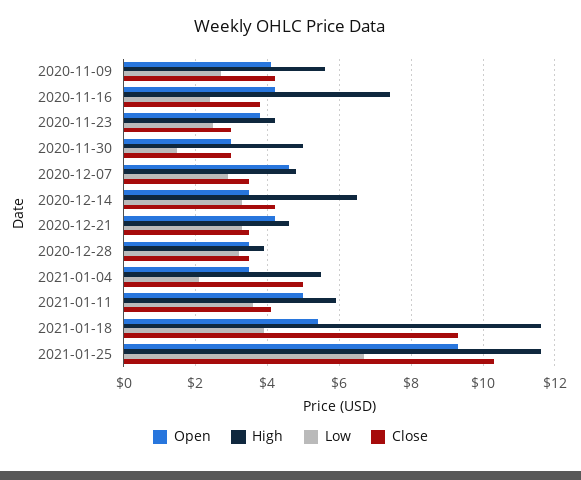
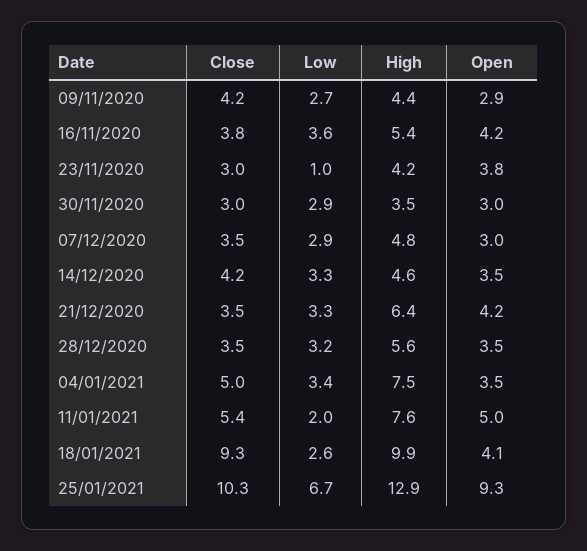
Open, 2020-11-09: 4 -> 2.9
High, 2020-11-09: 5.5 -> 4.4
High, 2020-11-16: 7.5 -> 5.4
Low, 2020-11-16: 2.5 -> 3.6
Low, 2020-11-23: 2.5 -> 1
High, 2020-11-30: 5 -> 3.5
Low, 2020-11-30: 1.5 -> 2.9
Open, 2020-12-07: 4.5 -> 3
High, 2020-12-14: 6.5 -> 4.6
High, 2020-12-21: 4.5 -> 6.4
High, 2020-12-28: 4 -> 5.6
High, 2021-01-04: 5.5 -> 7.5
Low, 2021-01-04: 2 -> 3.4
High, 2021-01-11: 6 -> 7.6
Low, 2021-01-11: 3.5 -> 2
Close, 2021-01-11: 4 -> 5.4
Open, 2021-01-18: 5.5 -> 4.1
High, 2021-01-18: 11.5 -> 9.9
Low, 2021-01-18: 4 -> 2.6
High, 2021-01-25: 11.5 -> 12.9

